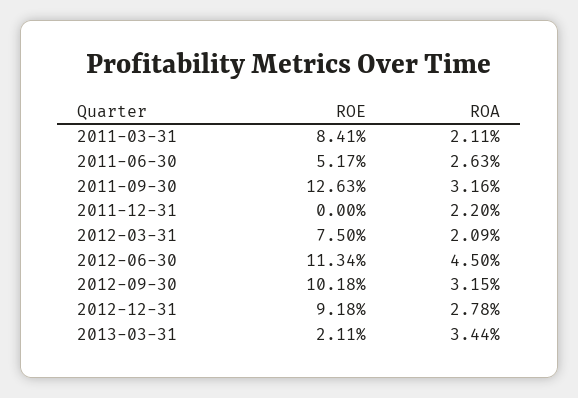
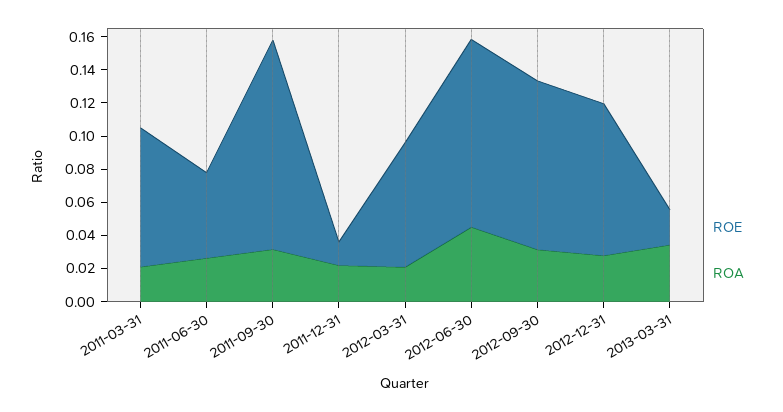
ROE, 2011-12-31: 0 -> 0.015

